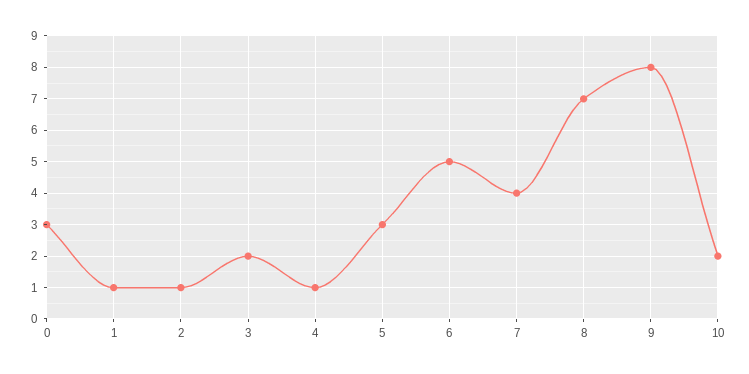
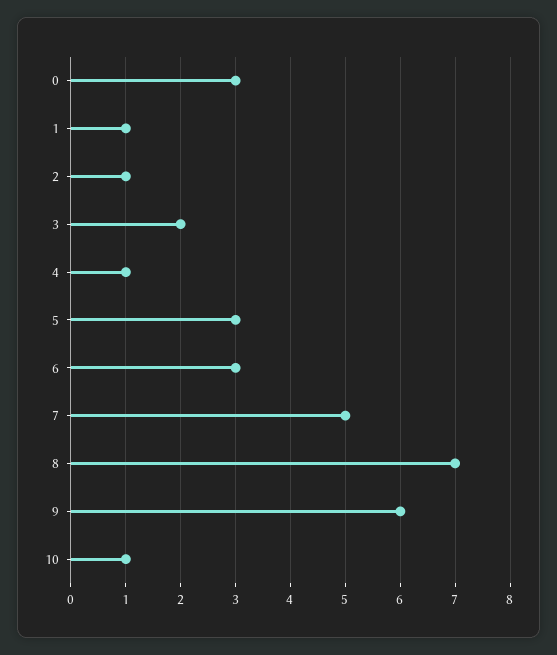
6: 5 -> 3
7: 4 -> 5
9: 8 -> 6
10: 2 -> 1

